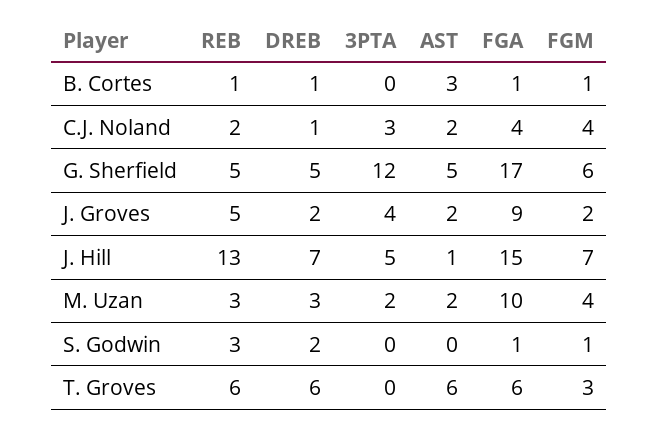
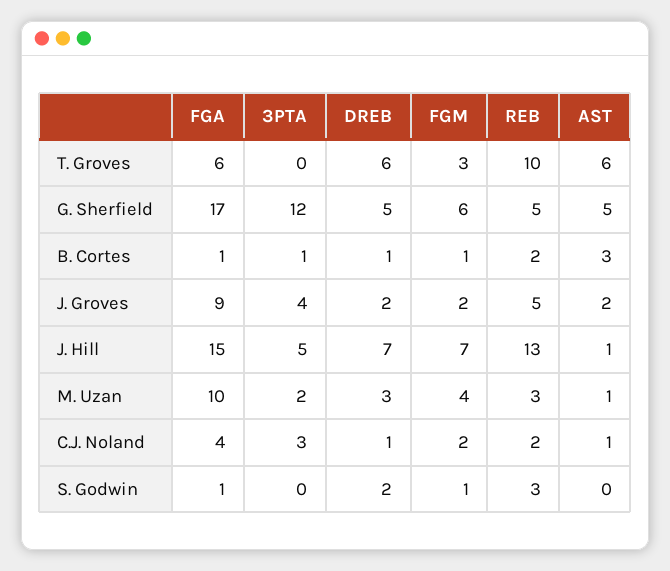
REB, B. Cortes: 1 -> 2
3PTA, B. Cortes: 0 -> 1
AST, C.J. Noland: 2 -> 1
FGM, C.J. Noland: 4 -> 2
AST, M. Uzan: 2 -> 1
REB, T. Groves: 6 -> 10

